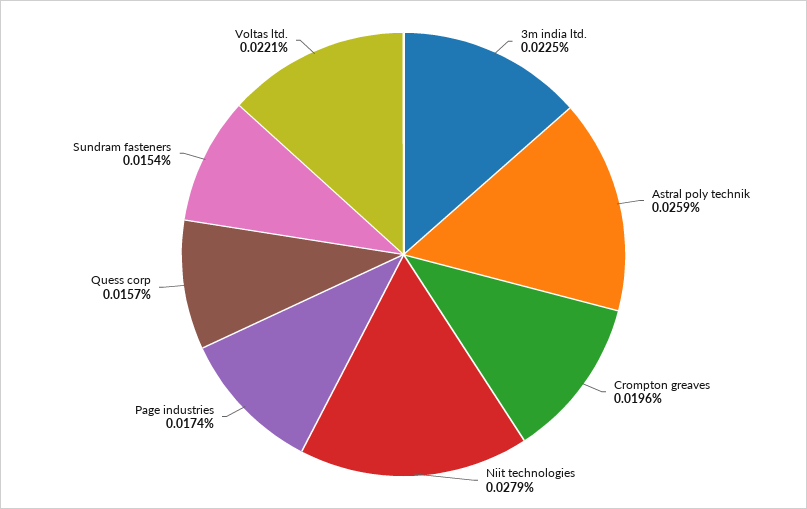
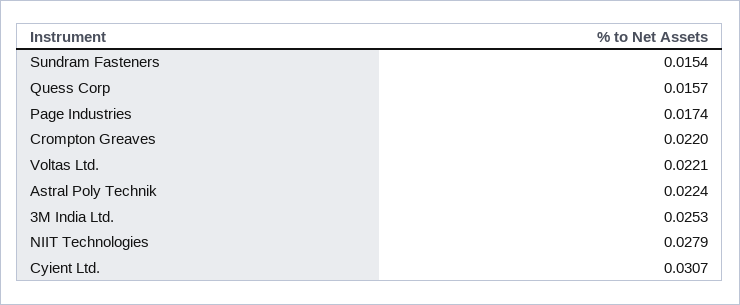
3m india ltd.: 0.0225 -> 0.0253
Astral poly technik: 0.0259 -> 0.0224
Crompton greaves: 0.0196 -> 0.022
Cyient Ltd.: none -> 0.0307

